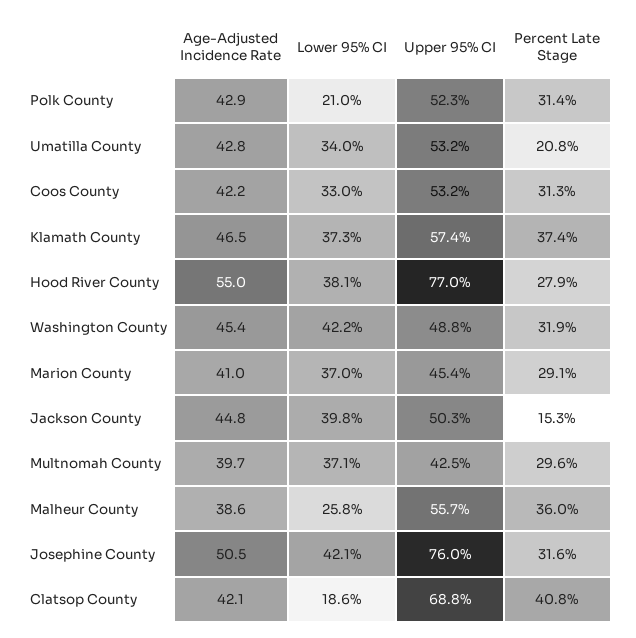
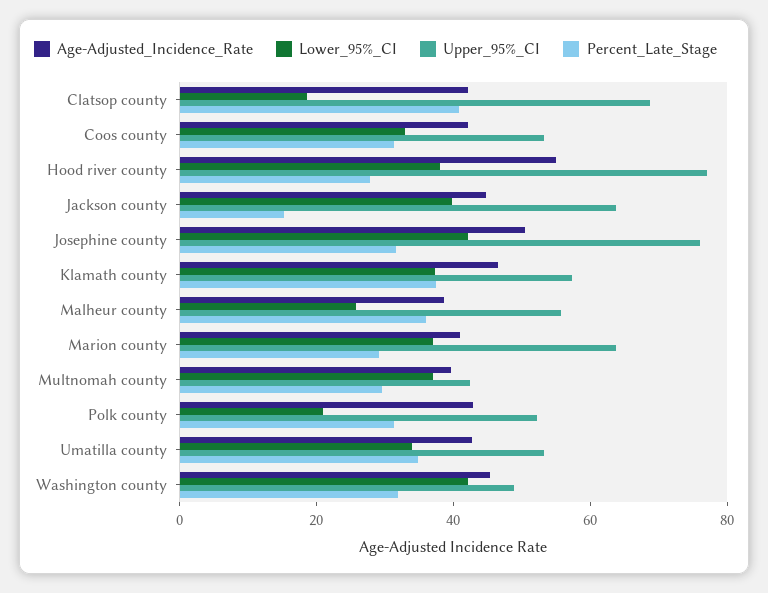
Percent Late Stage, Umatilla County: 20.8 -> 35
Upper 95% CI, Marion County: 45.4 -> 65
Upper 95% CI, Jackson County: 50.3 -> 65

